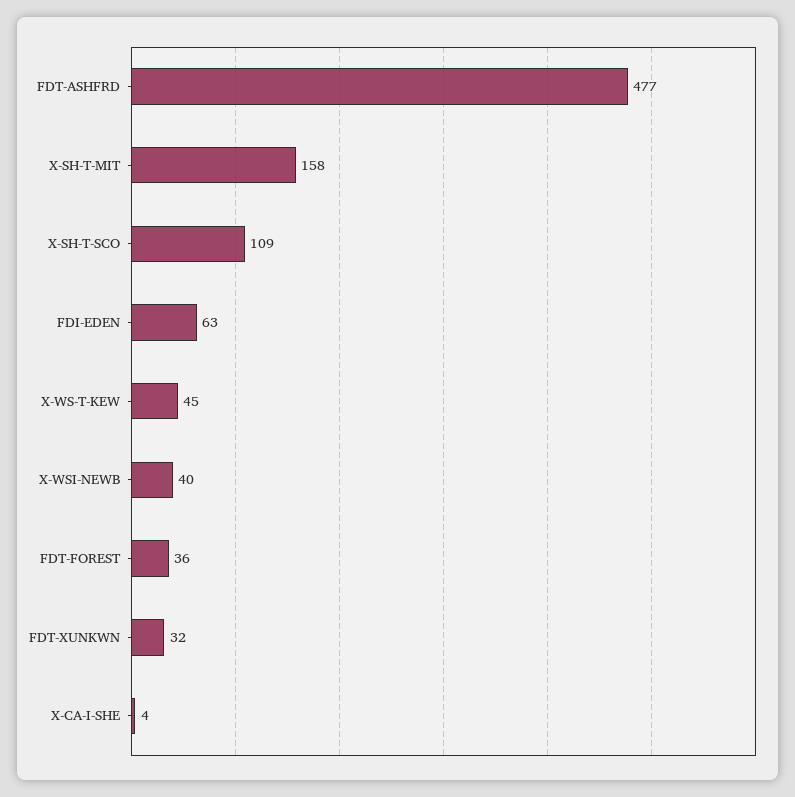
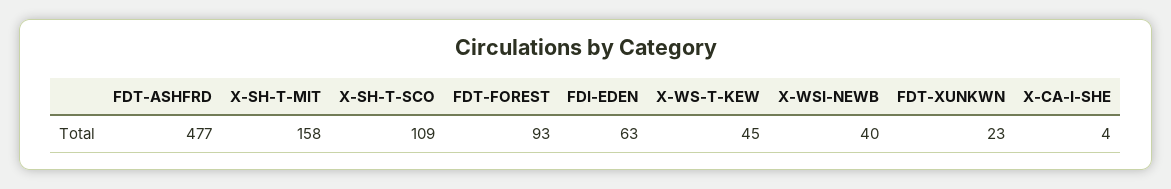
FDT-FOREST: 36 -> 93
FDT-XUNKWN: 32 -> 23

